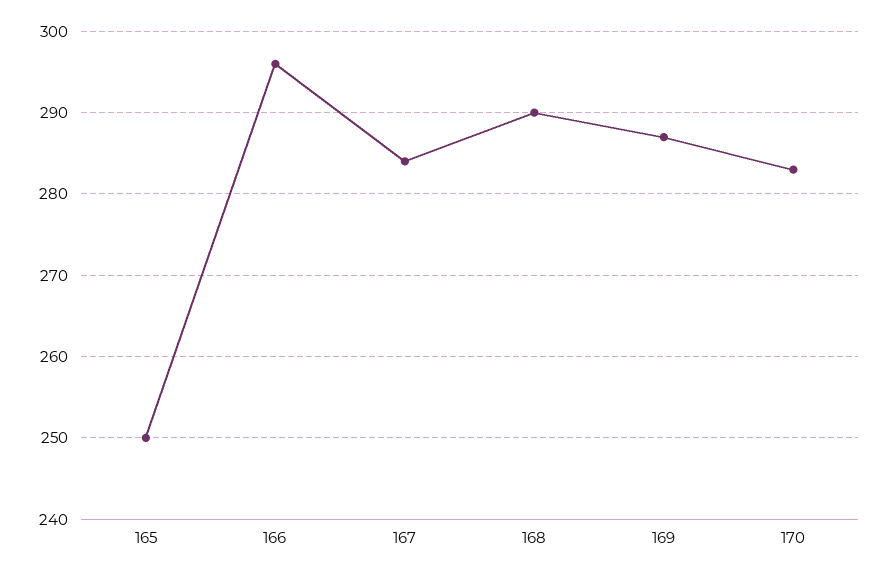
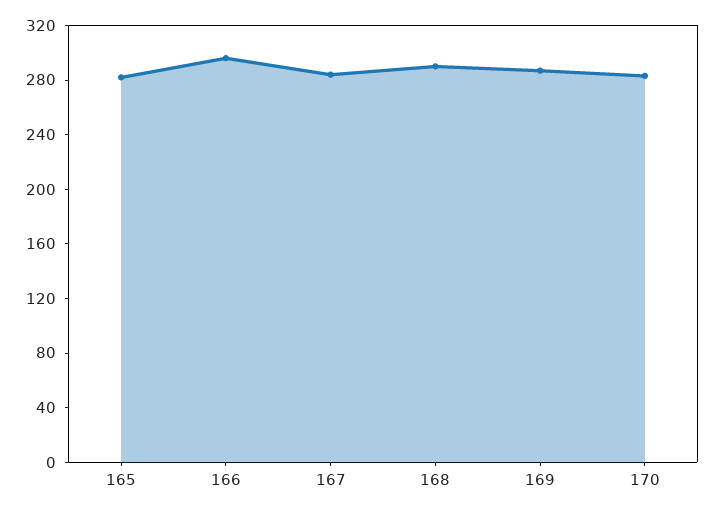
165: 250 -> 280

